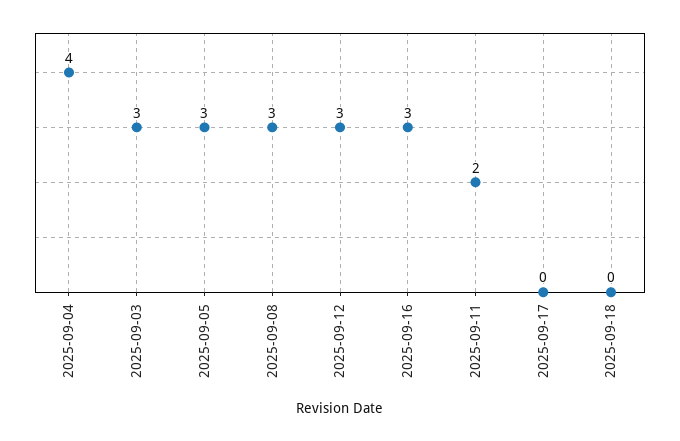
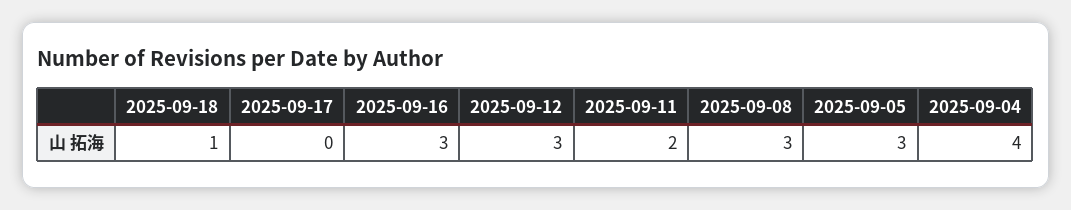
2025-09-03: 3 -> none
2025-09-18: 0 -> 1

